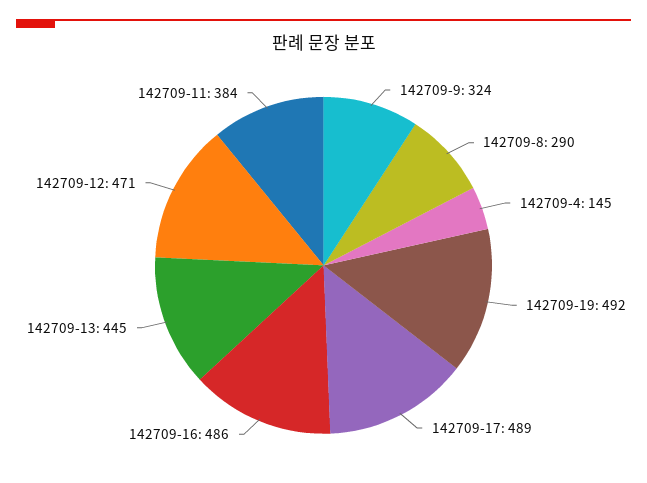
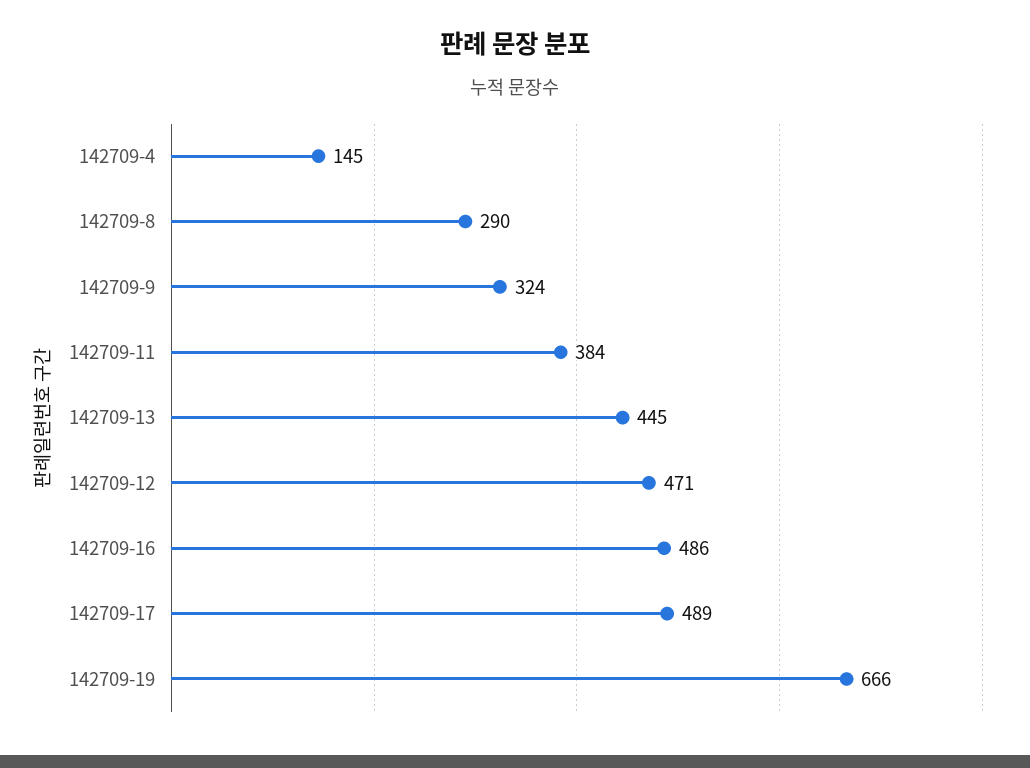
142709-19: 492 -> 666

